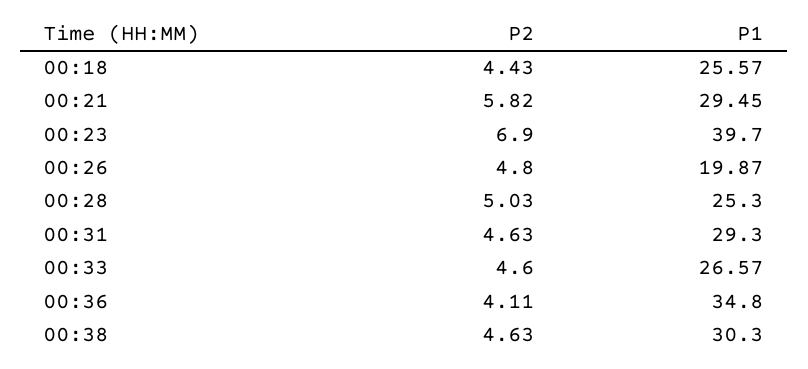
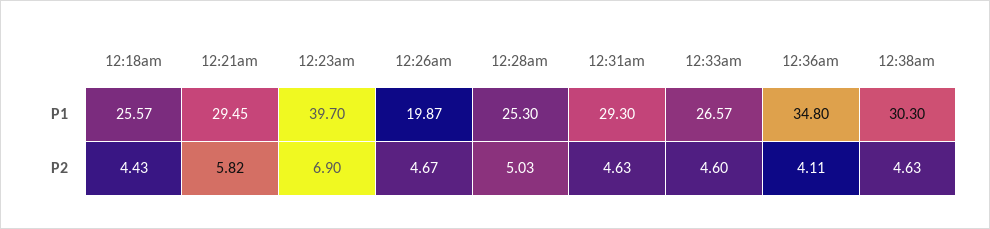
P2, 00:26: 4.8 -> 4.67

